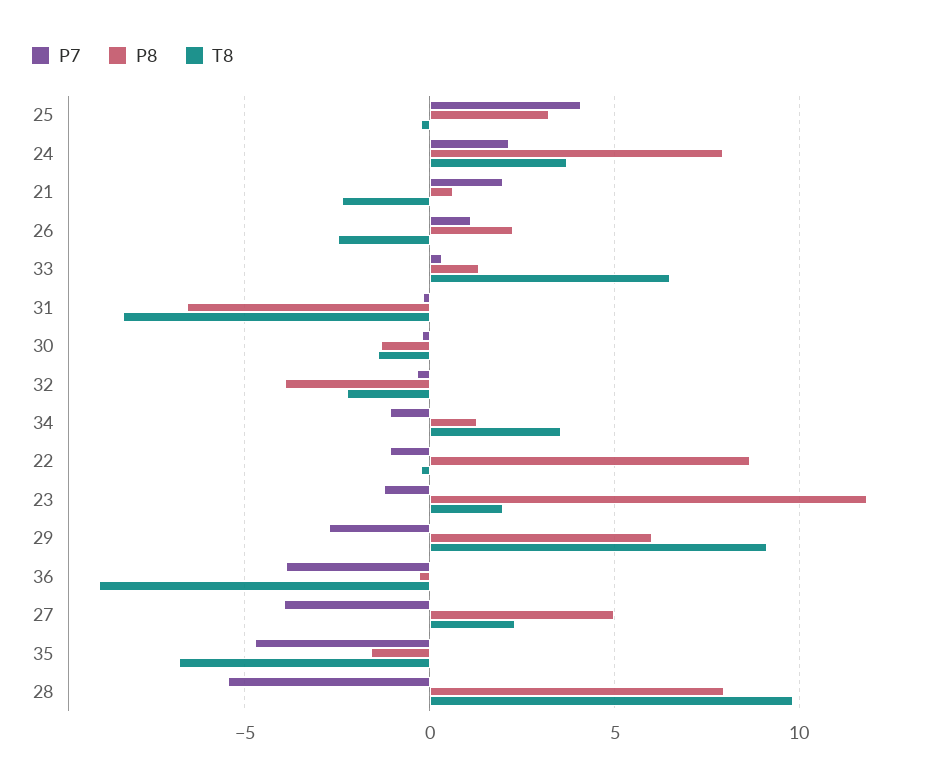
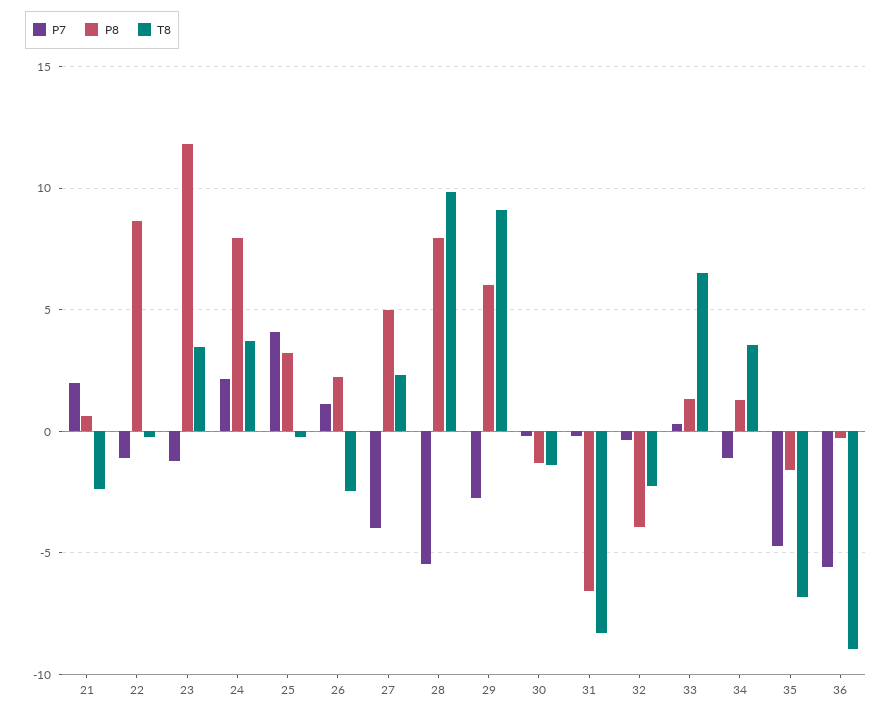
T8, 23: 2 -> 3.5
P7, 36: -4 -> -5.5

